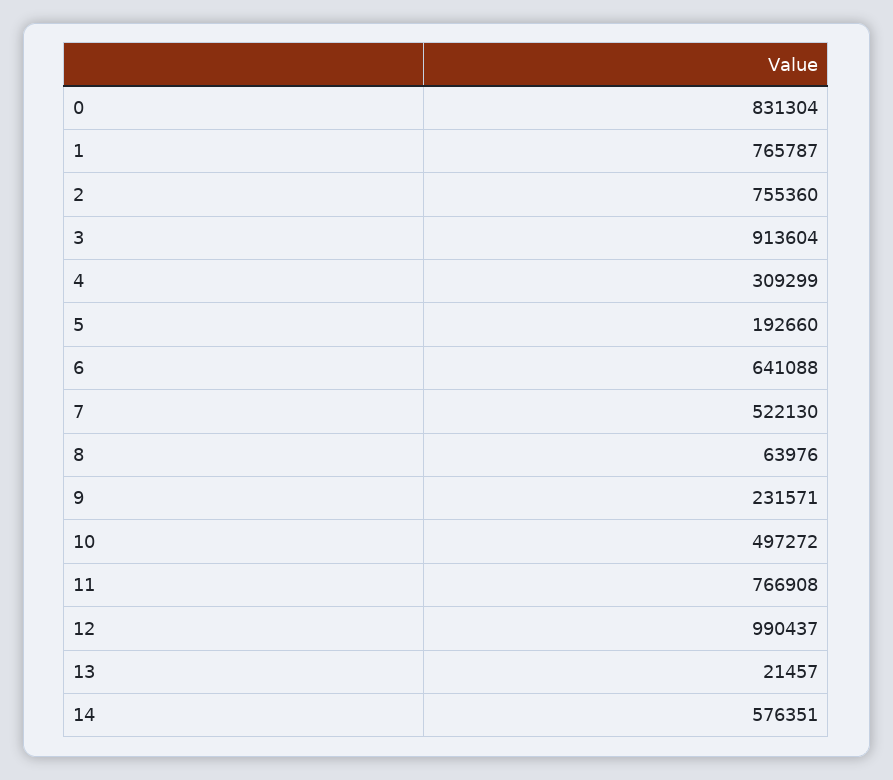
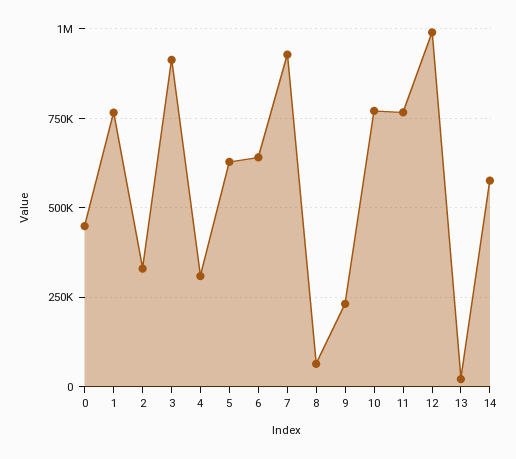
0: 831304 -> 450000
2: 755360 -> 325000
5: 192660 -> 625000
7: 522130 -> 925000
10: 497272 -> 775000

